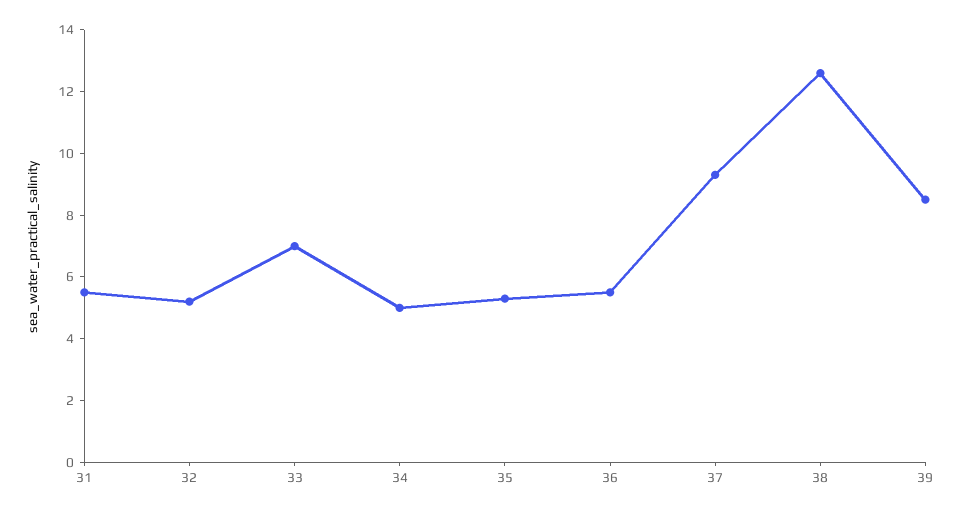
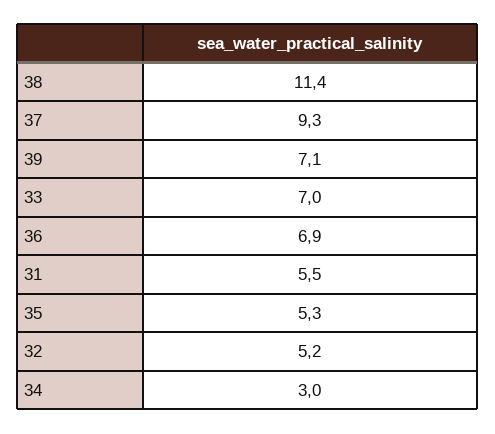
34: 5 -> 3
36: 5.5 -> 6.9
38: 12.5 -> 11.4
39: 8.5 -> 7.1

